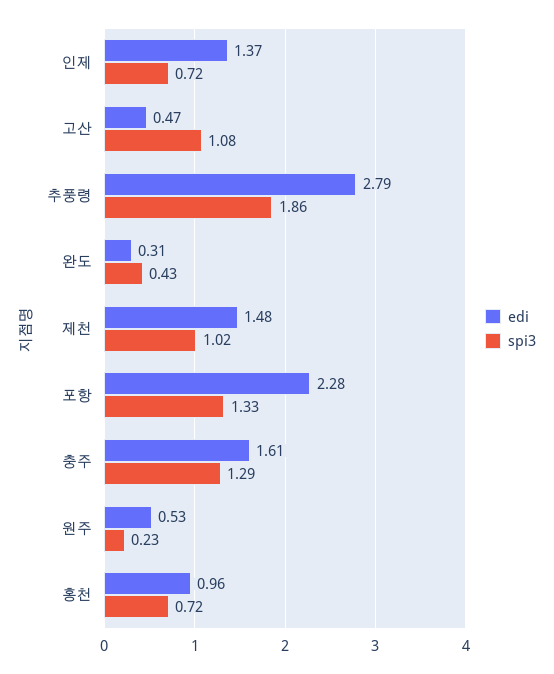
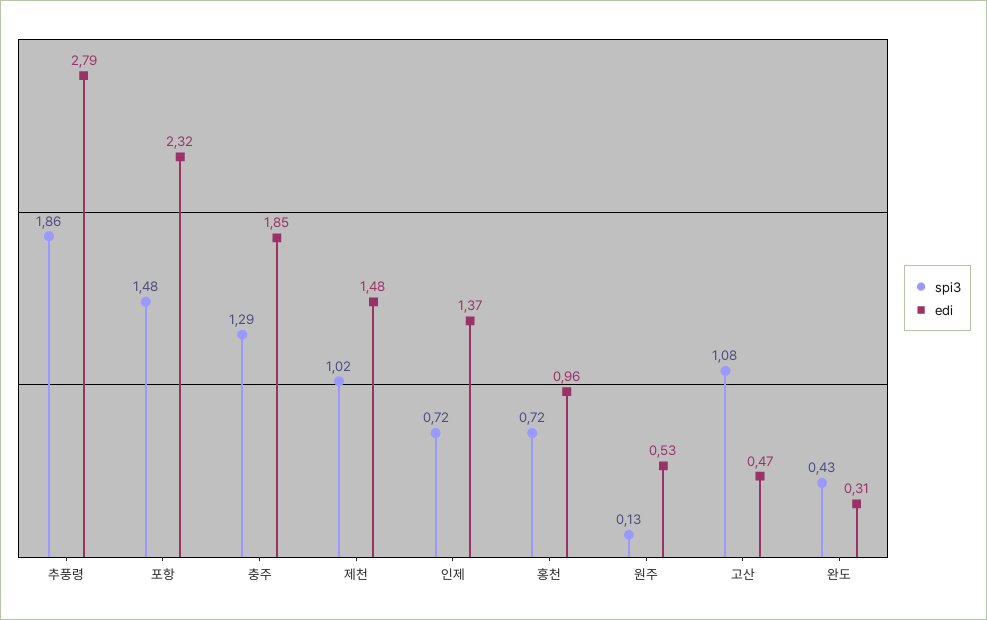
edi, 포항: 2.28 -> 2.32
spi3, 포항: 1.33 -> 1.48
edi, 충주: 1.61 -> 1.85
spi3, 원주: 0.23 -> 0.13

